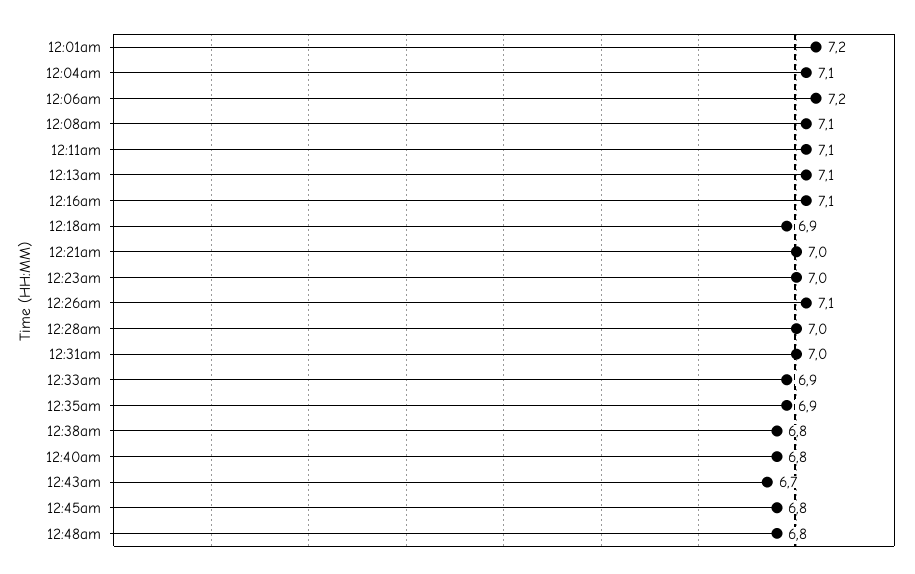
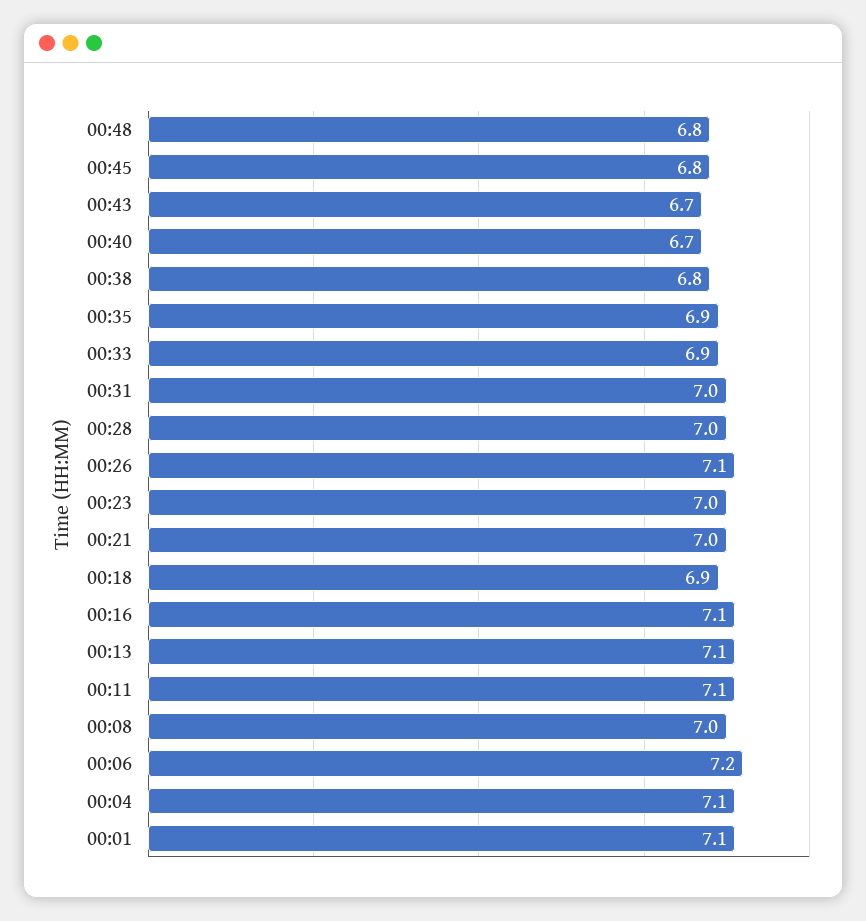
12:01am: 7.2 -> 7.1
12:08am: 7.1 -> 7
12:40am: 6.8 -> 6.7

